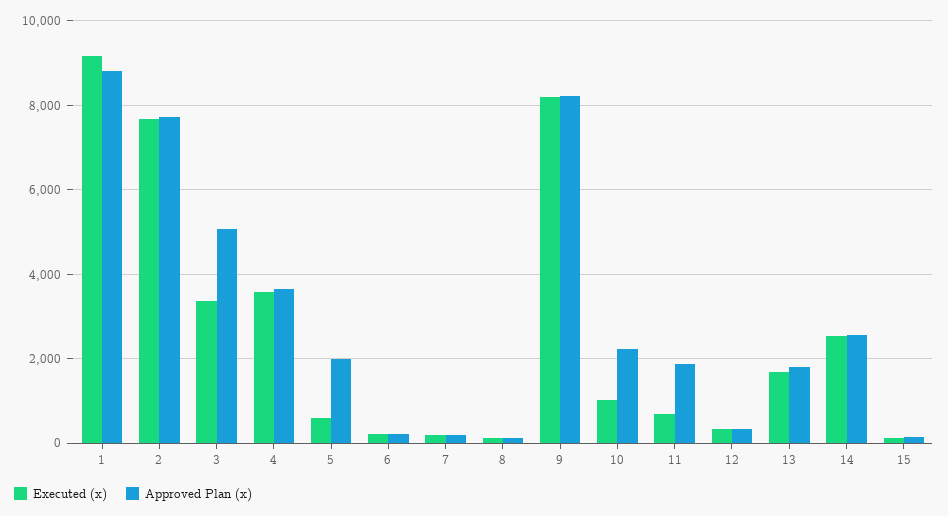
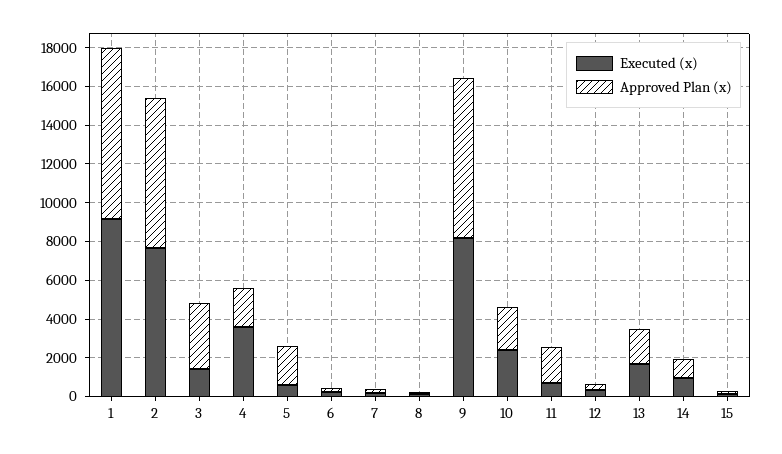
Executed (x), 3: 3400 -> 1500
Approved Plan (x), 3: 5000 -> 3500
Approved Plan (x), 4: 3600 -> 2000
Executed (x), 10: 1000 -> 2500
Executed (x), 14: 2600 -> 1000
Approved Plan (x), 14: 2600 -> 1000

